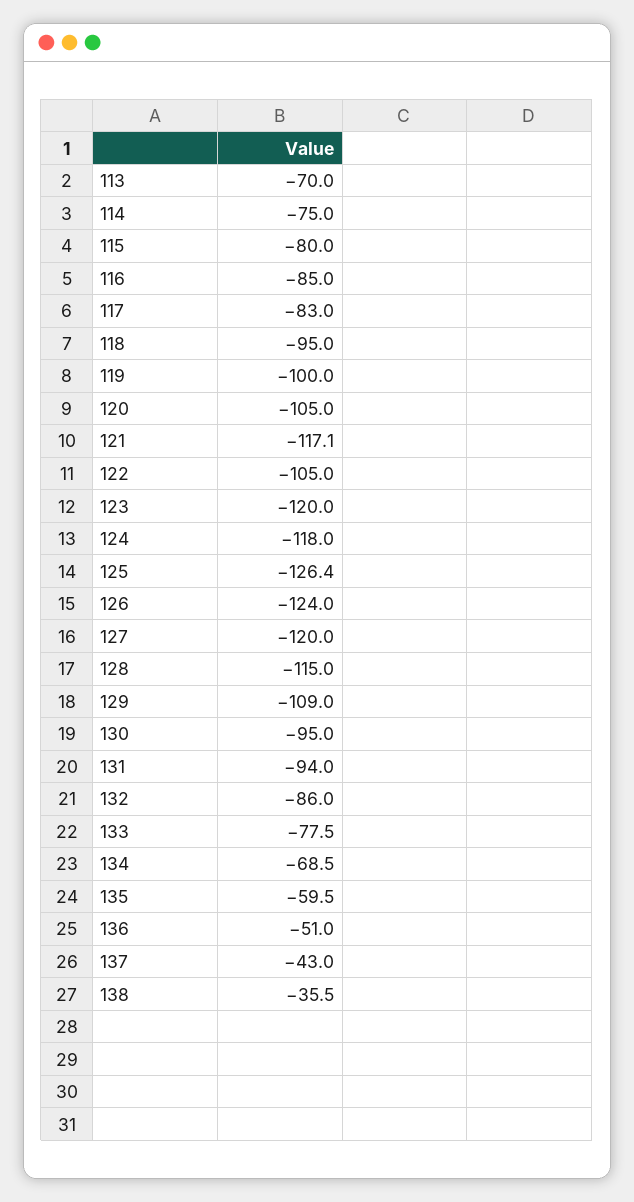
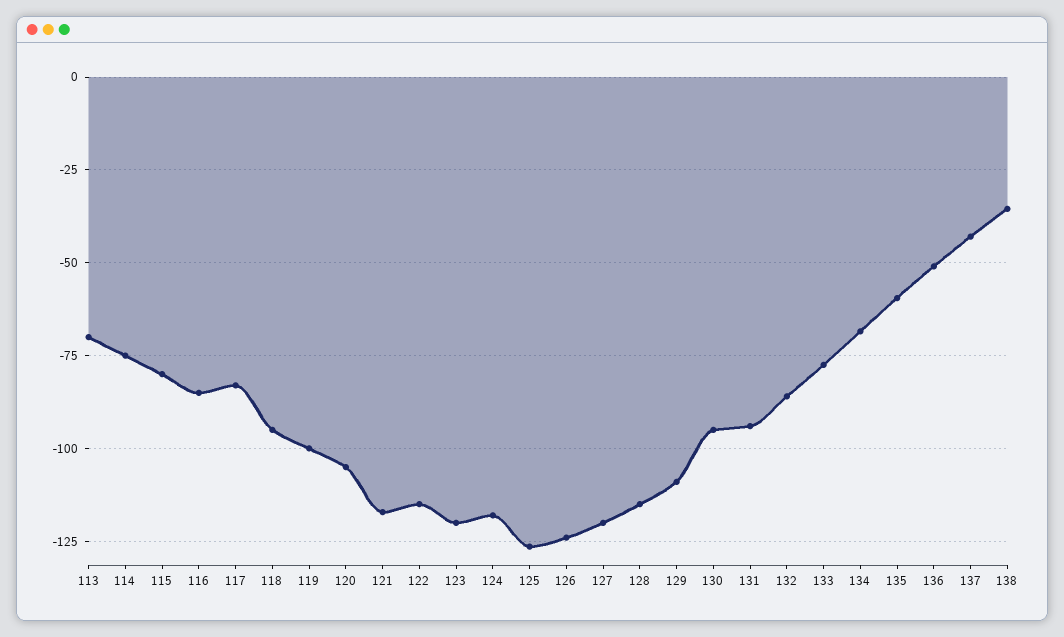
122: -105 -> -115

